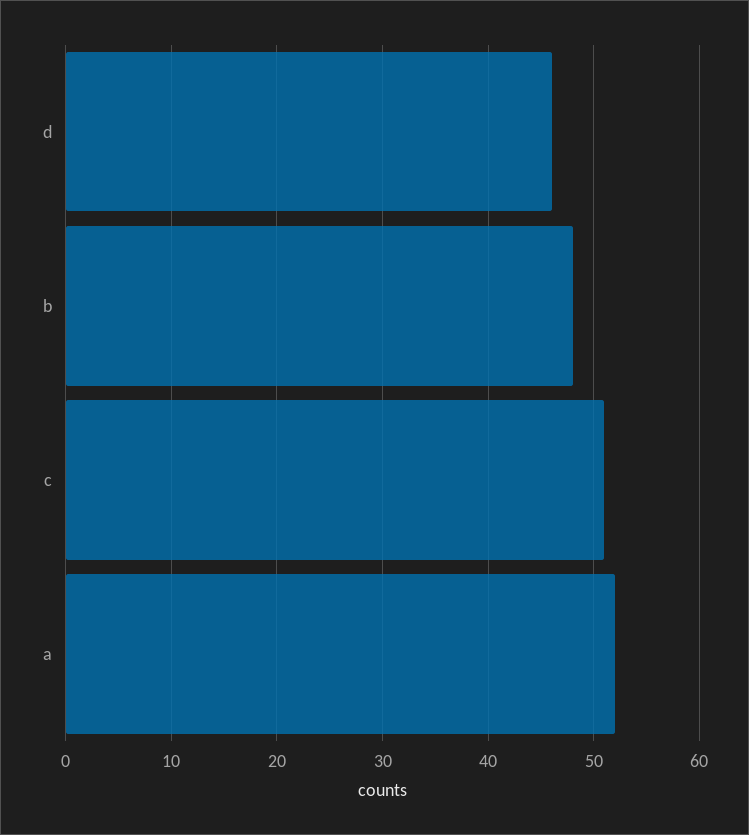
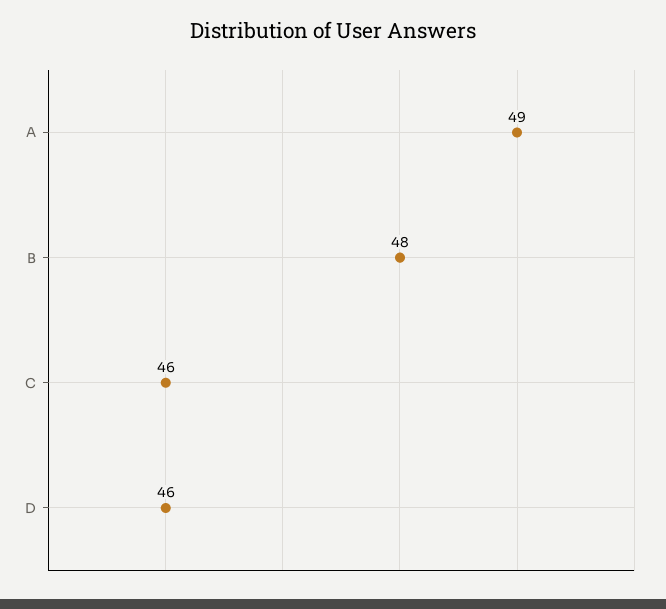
c: 51 -> 46
a: 52 -> 49

